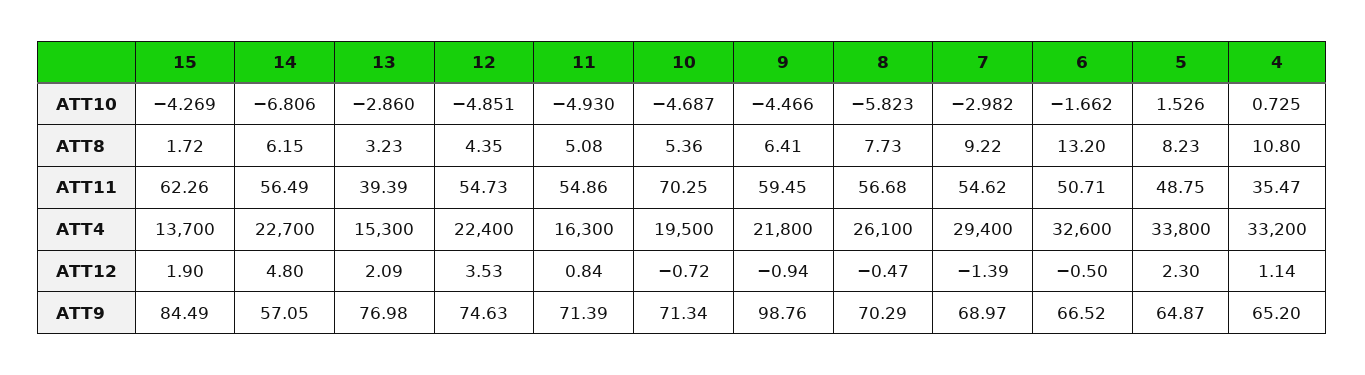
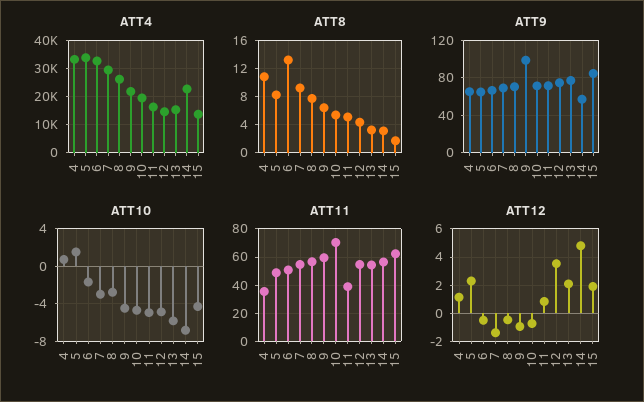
ATT10, 13: -2.86 -> -6
ATT10, 8: -5.823 -> -3
ATT8, 14: 6.15 -> 3
ATT11, 13: 39.39 -> 55
ATT11, 11: 54.86 -> 40
ATT4, 12: 22400 -> 15000

